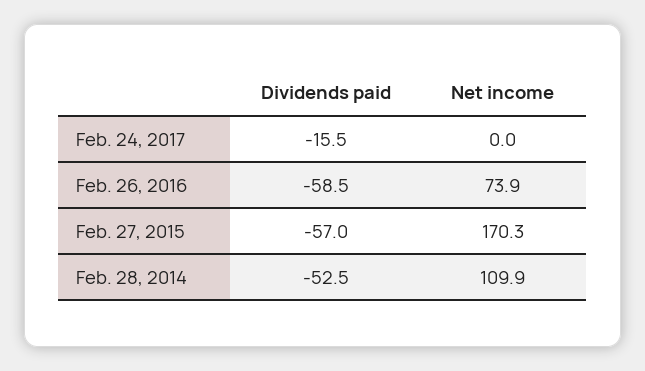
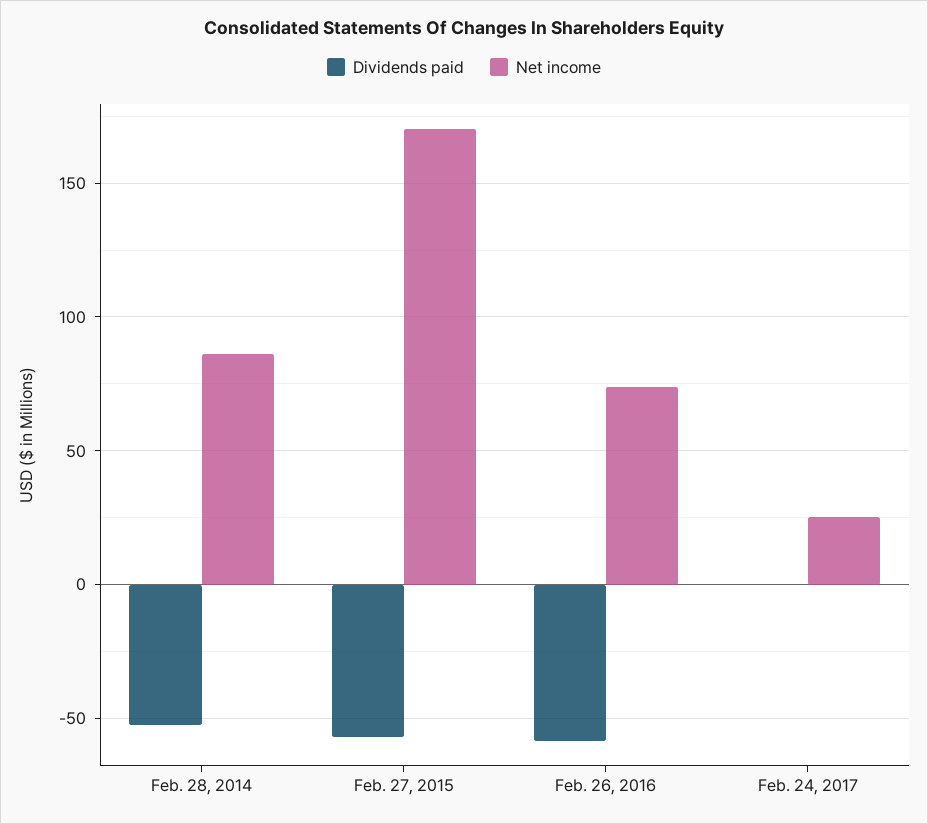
Dividends paid, Feb. 24, 2017: -15.5 -> 0
Net income, Feb. 24, 2017: 0 -> 25
Net income, Feb. 28, 2014: 109.9 -> 85

